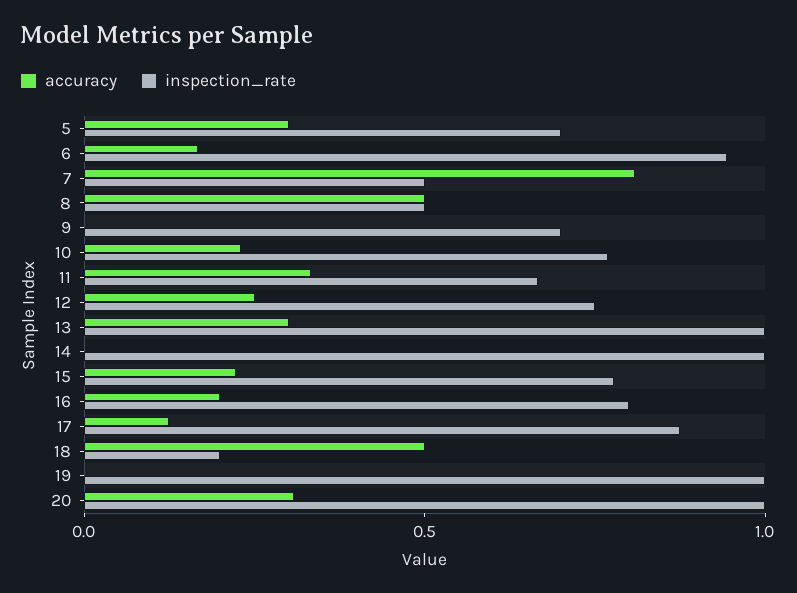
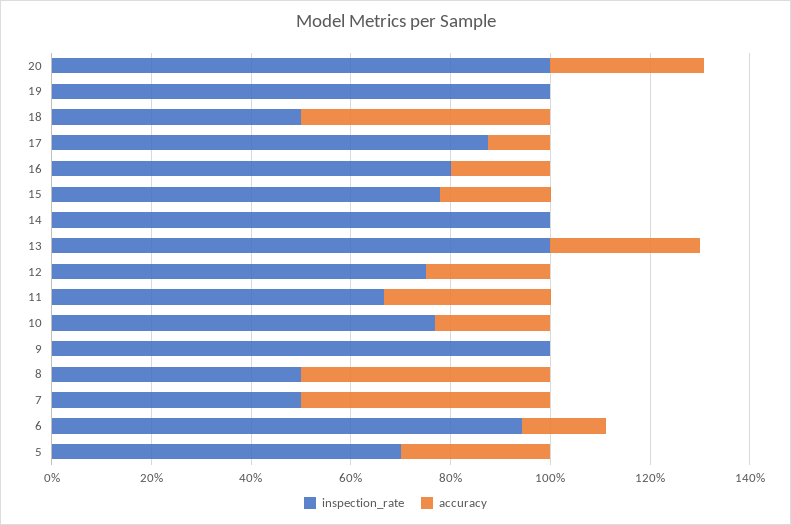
accuracy, 7: 0.8 -> 0.5
inspection_rate, 9: 0.7 -> 1
inspection_rate, 18: 0.2 -> 0.5

